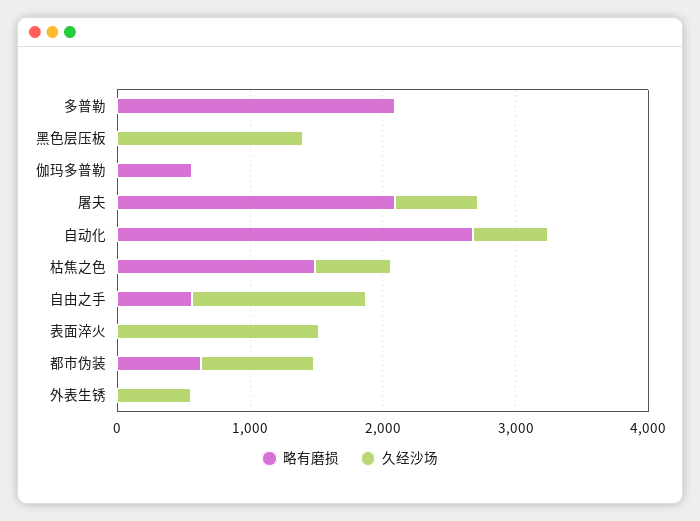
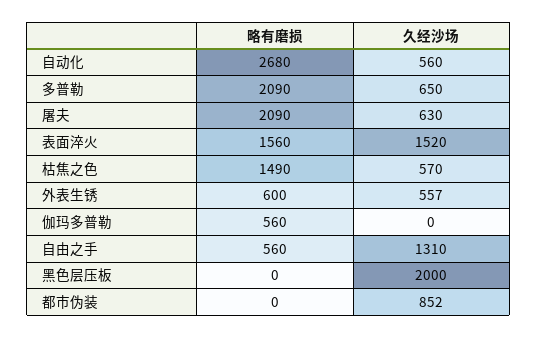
久经沙场, 多普勒: 0 -> 650
久经沙场, 黑色层压板: 1400 -> 2000
略有磨损, 表面淬火: 0 -> 1560
略有磨损, 都市伪装: 600 -> 0
略有磨损, 外表生锈: 0 -> 600

